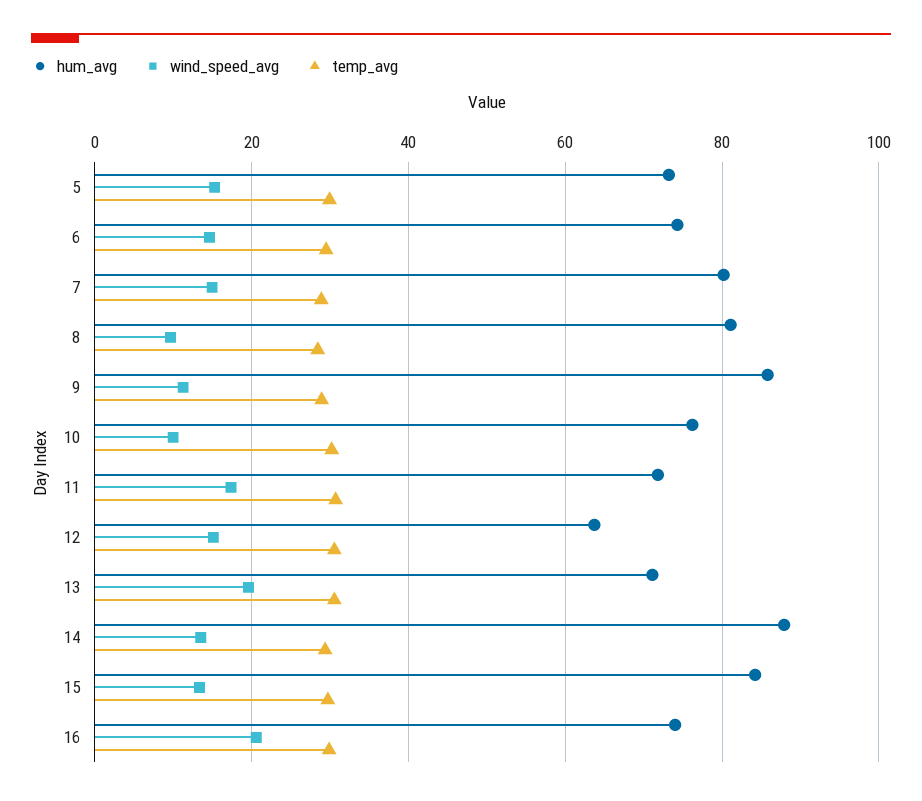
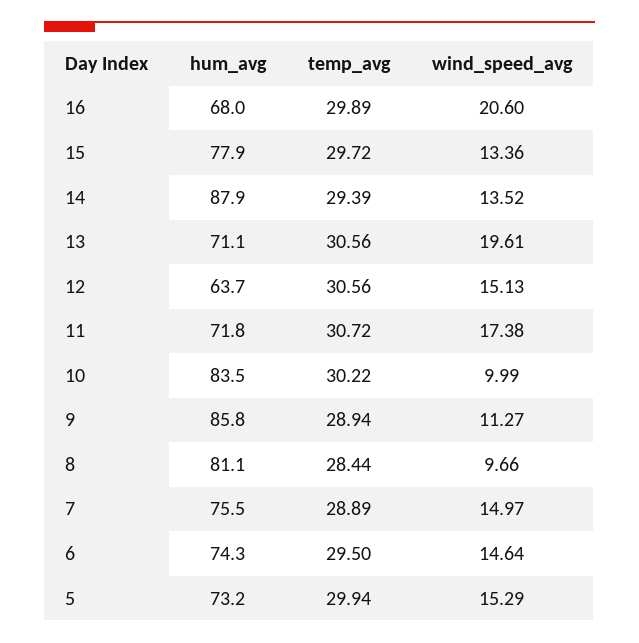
hum_avg, 7: 80 -> 75.5
hum_avg, 10: 76 -> 83.5
hum_avg, 15: 84 -> 77.9
hum_avg, 16: 74 -> 68

